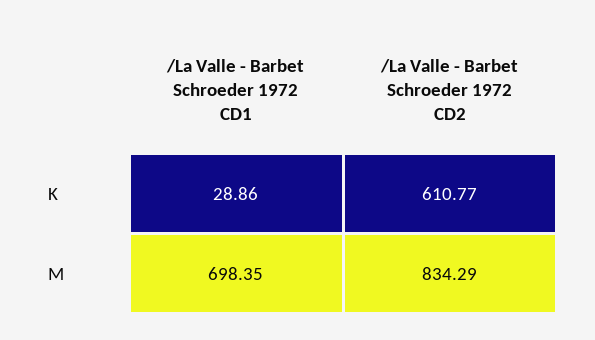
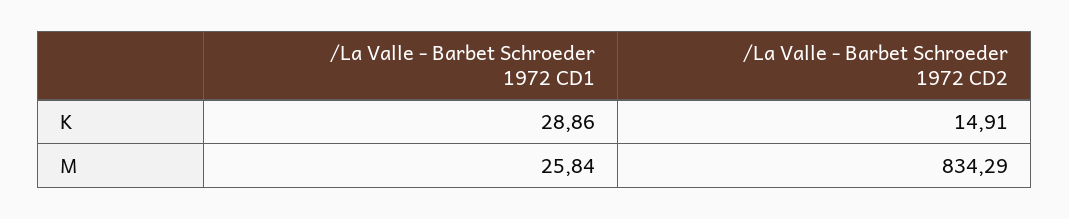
/La Valle - Barbet Schroeder 1972 CD2, K: 610.77 -> 14.91
/La Valle - Barbet Schroeder 1972 CD1, M: 698.35 -> 25.84

